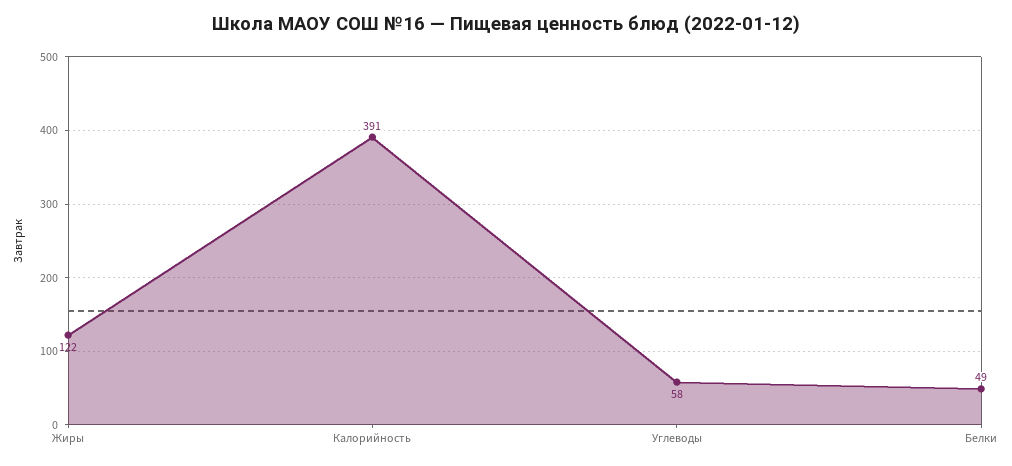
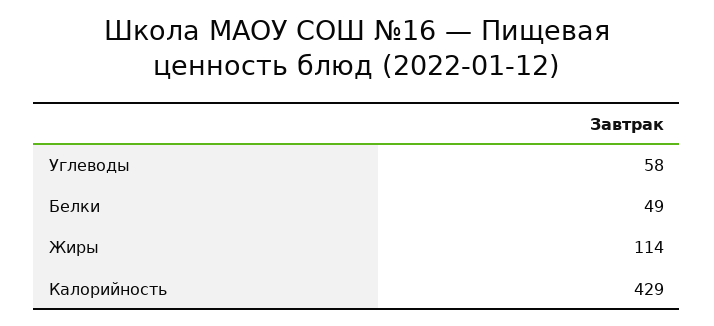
Жиры: 122 -> 114
Калорийность: 391 -> 429

